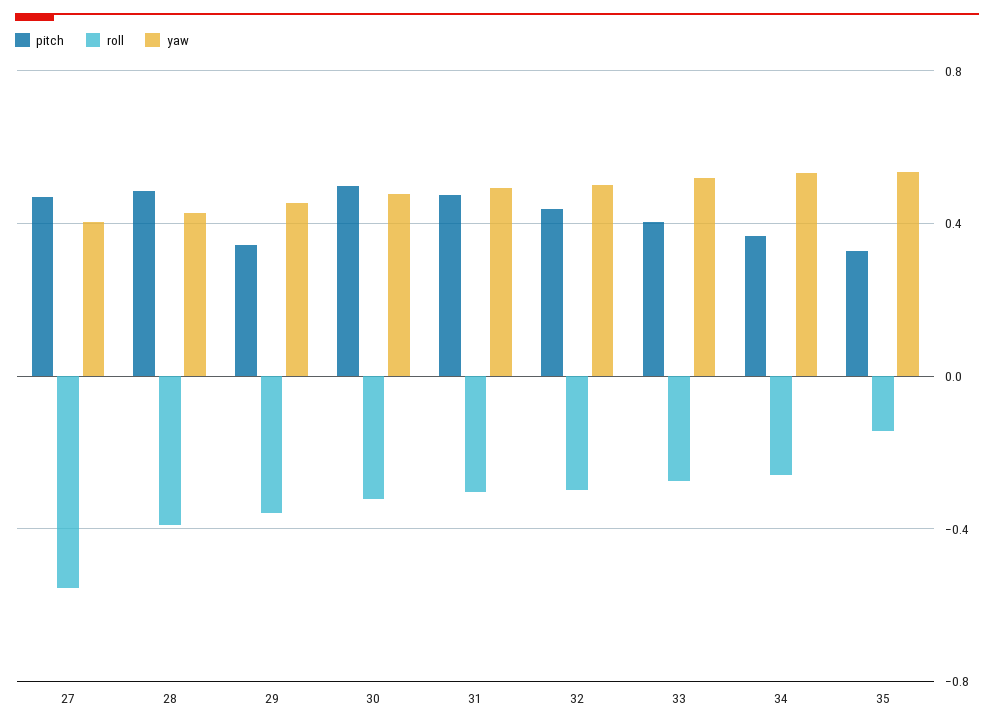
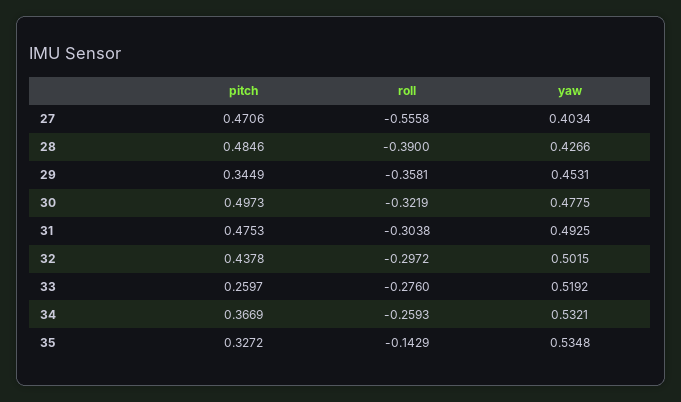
pitch, 33: 0.4 -> 0.2597

